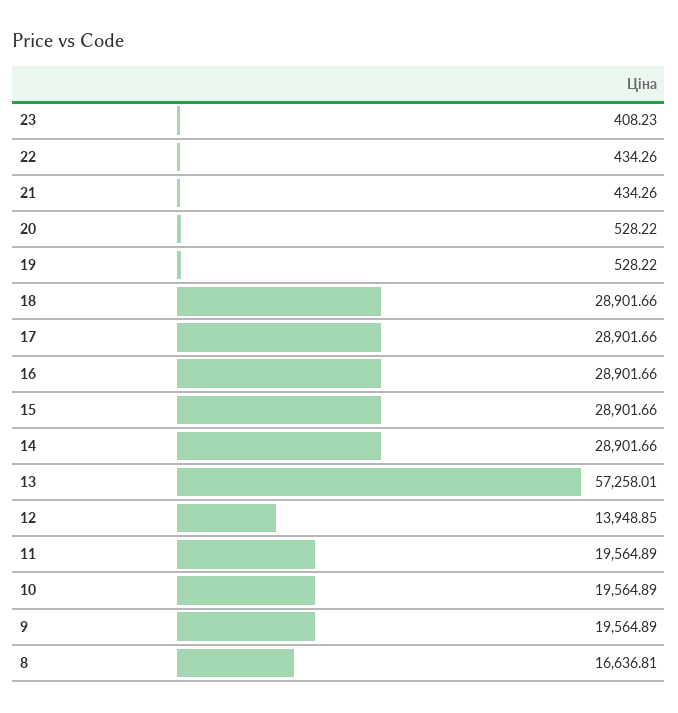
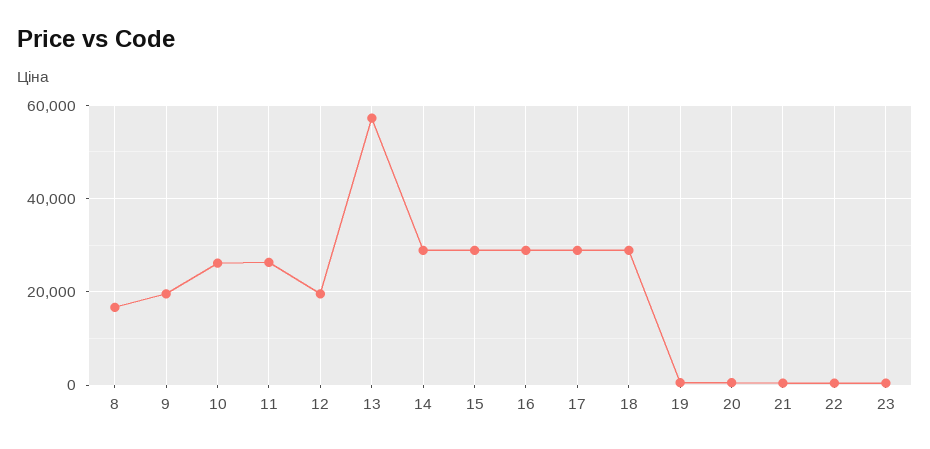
12: 13948.85 -> 20000
11: 19564.89 -> 26000
10: 19564.89 -> 26000

